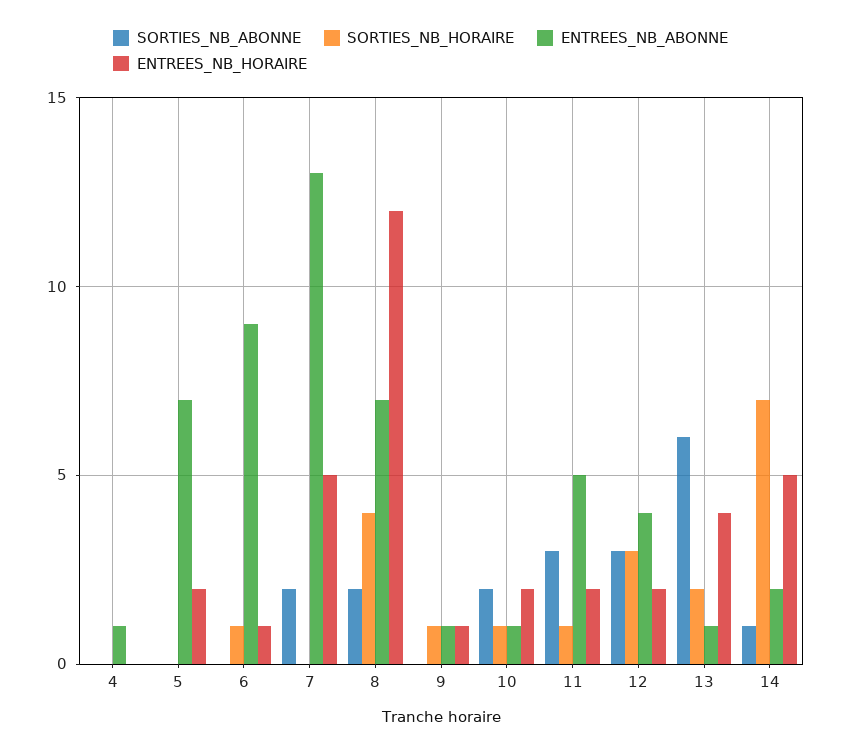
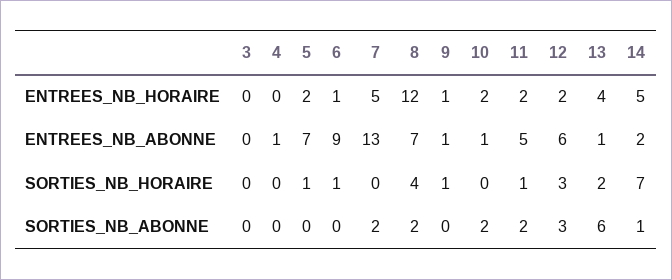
SORTIES_NB_HORAIRE, 5: 0 -> 1
SORTIES_NB_HORAIRE, 10: 1 -> 0
SORTIES_NB_ABONNE, 11: 3 -> 2
ENTREES_NB_ABONNE, 12: 4 -> 6
ENTREES_NB_HORAIRE, 3: none -> 0
ENTREES_NB_ABONNE, 3: none -> 0
SORTIES_NB_HORAIRE, 3: none -> 0
SORTIES_NB_ABONNE, 3: none -> 0

